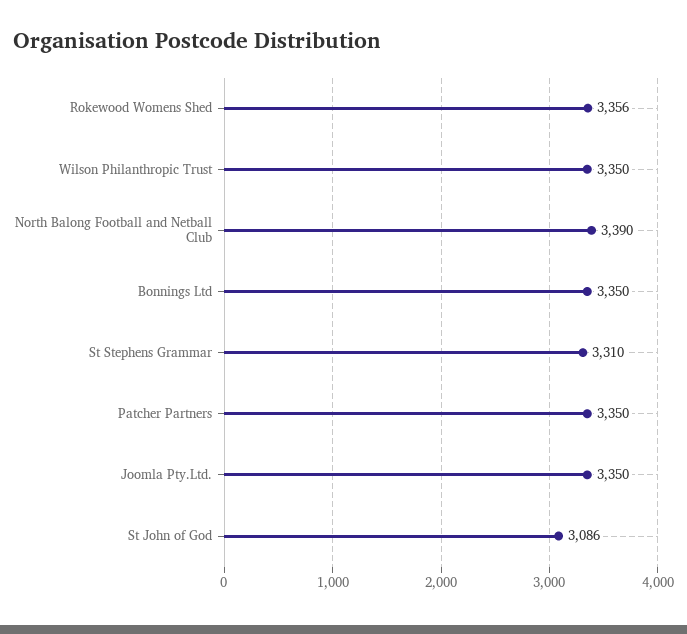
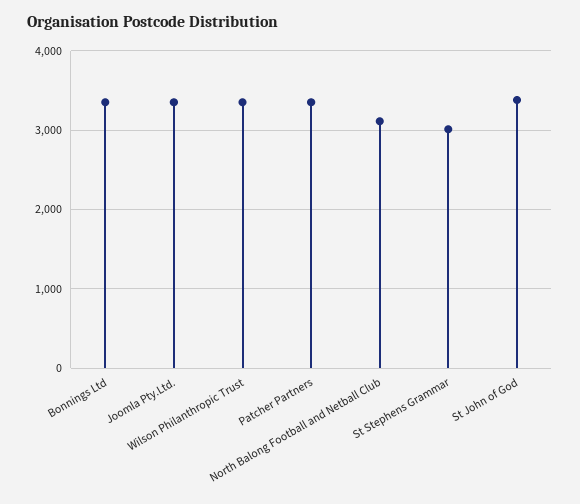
Rokewood Womens Shed: 3356 -> none
North Balong Football and Netball Club: 3390 -> 3100
St Stephens Grammar: 3310 -> 3000
St John of God: 3086 -> 3400

